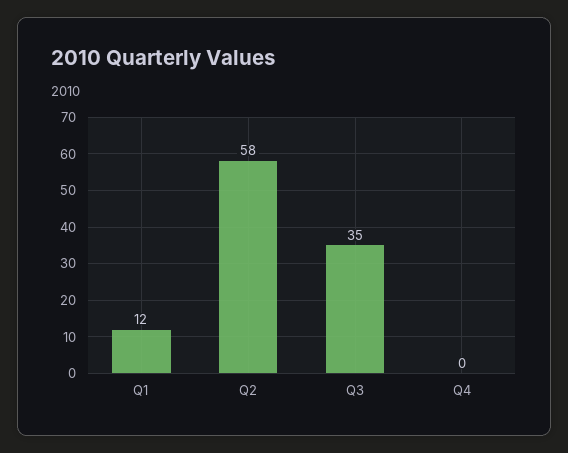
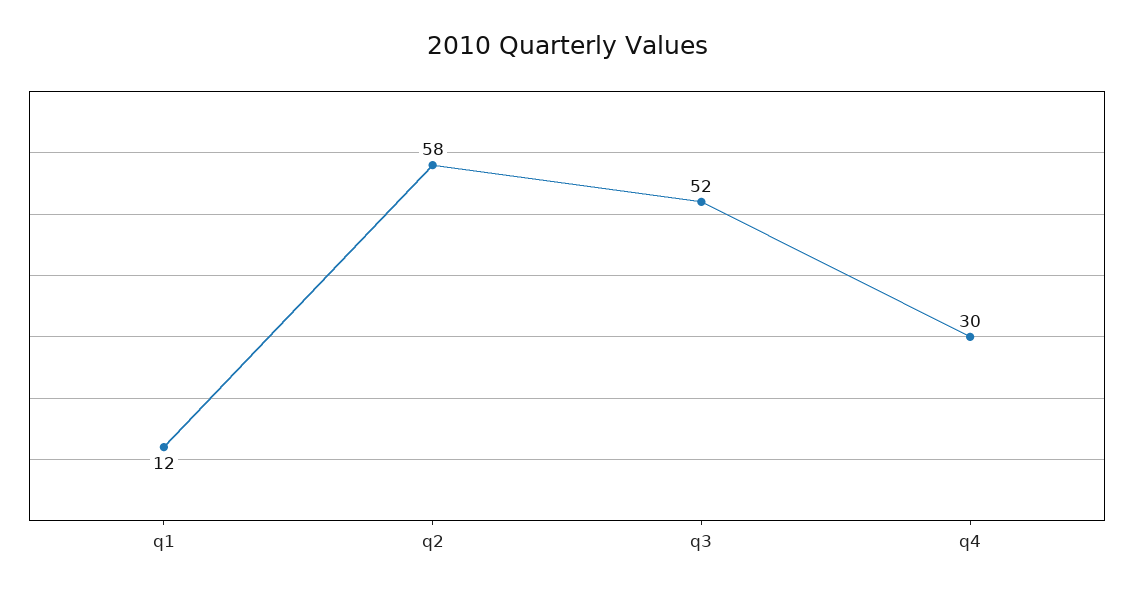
Q3: 35 -> 52
Q4: 0 -> 30

